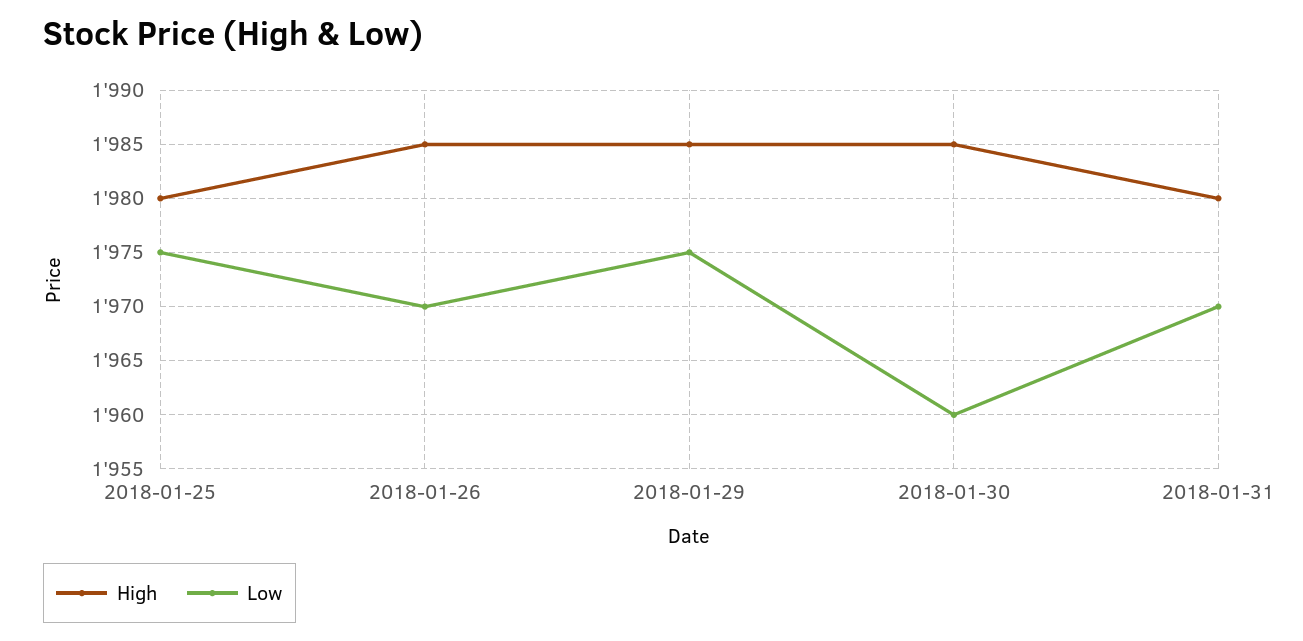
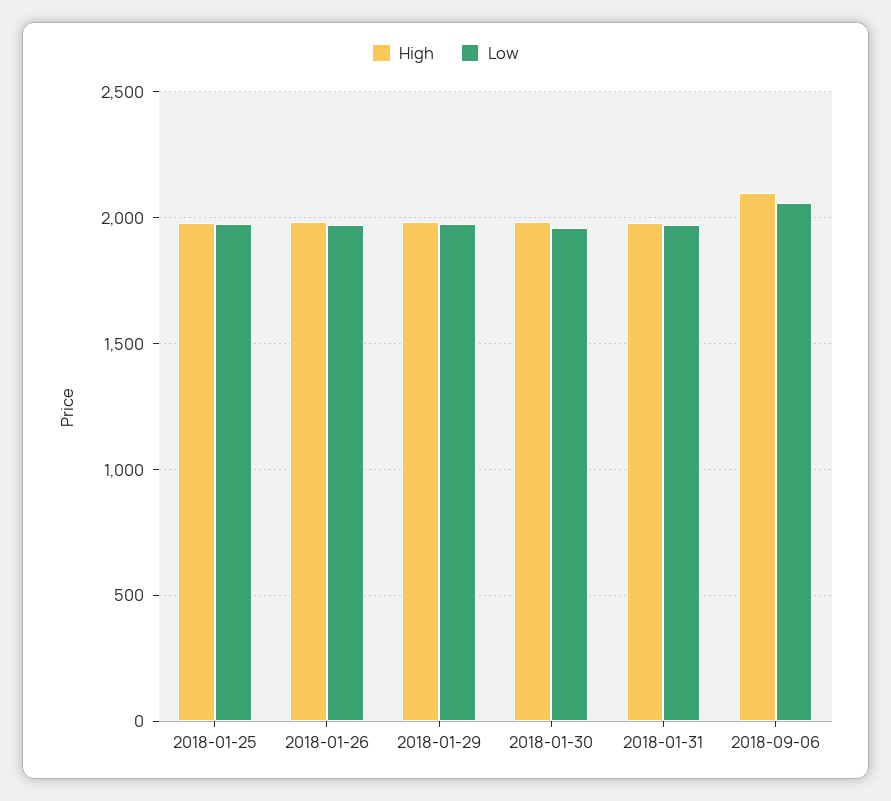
High, 2018-09-06: none -> 2100
Low, 2018-09-06: none -> 2050

